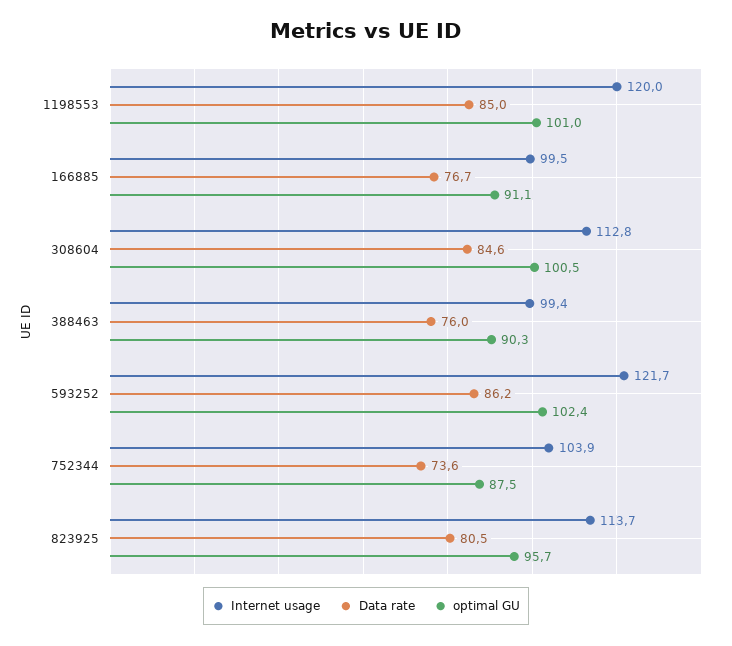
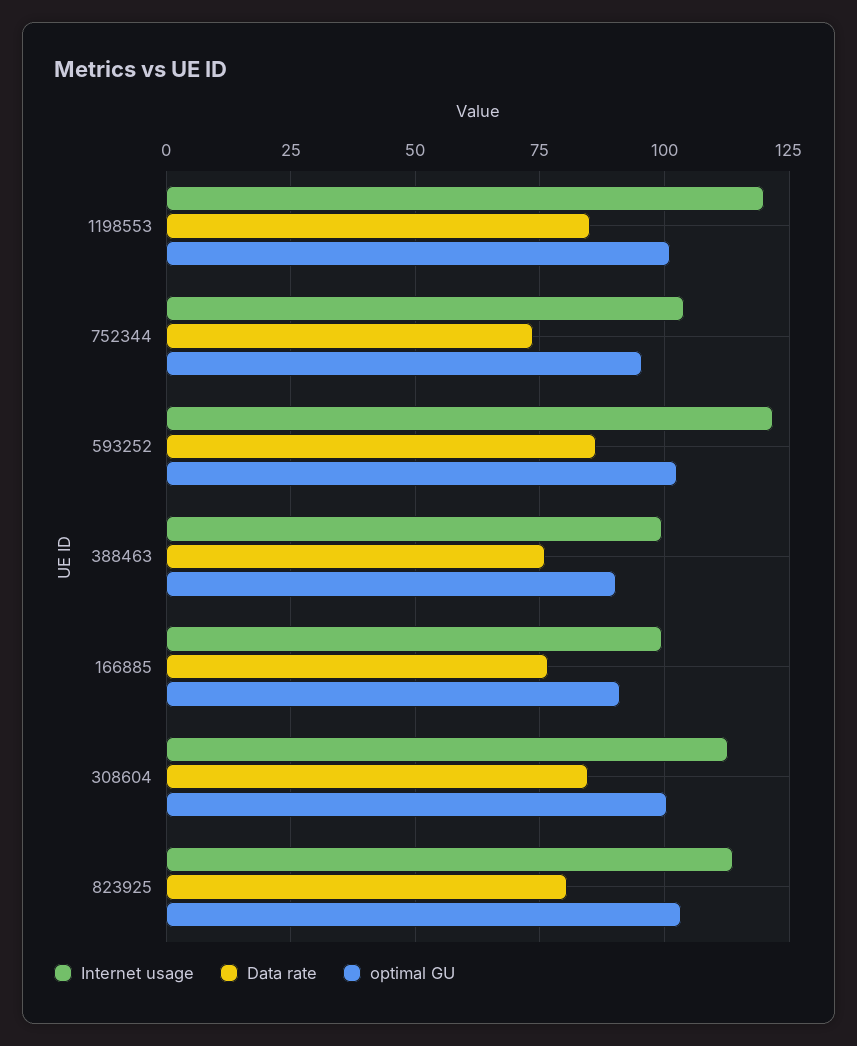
optimal GU, 752344: 87.5 -> 95
optimal GU, 823925: 95.7 -> 102.5

